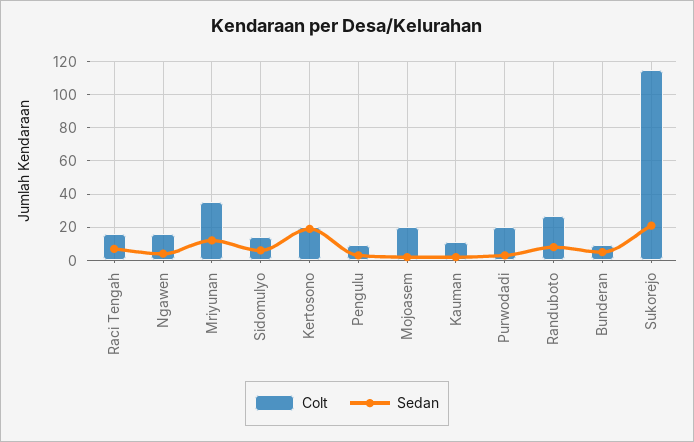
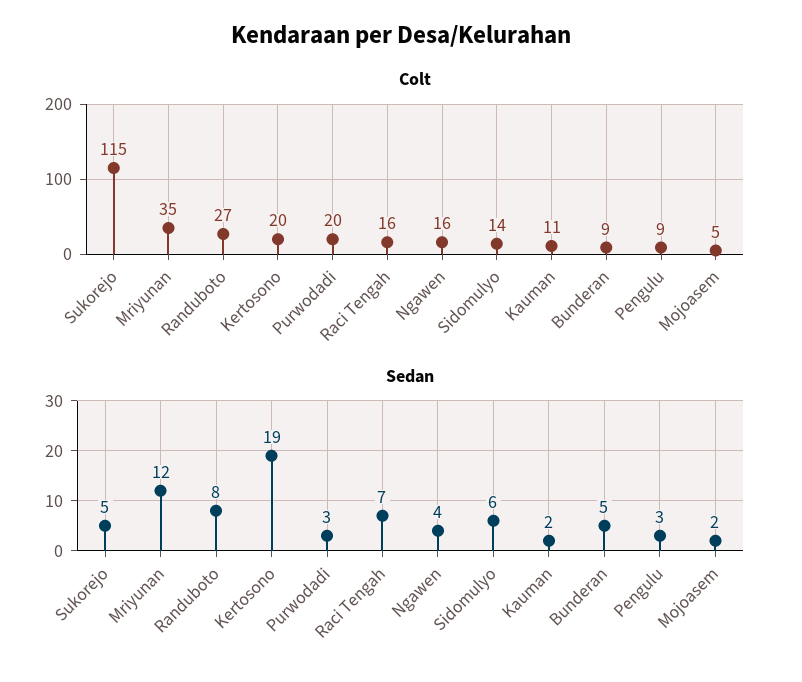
Colt, Mojoasem: 20 -> 5
Sedan, Sukorejo: 20 -> 5

